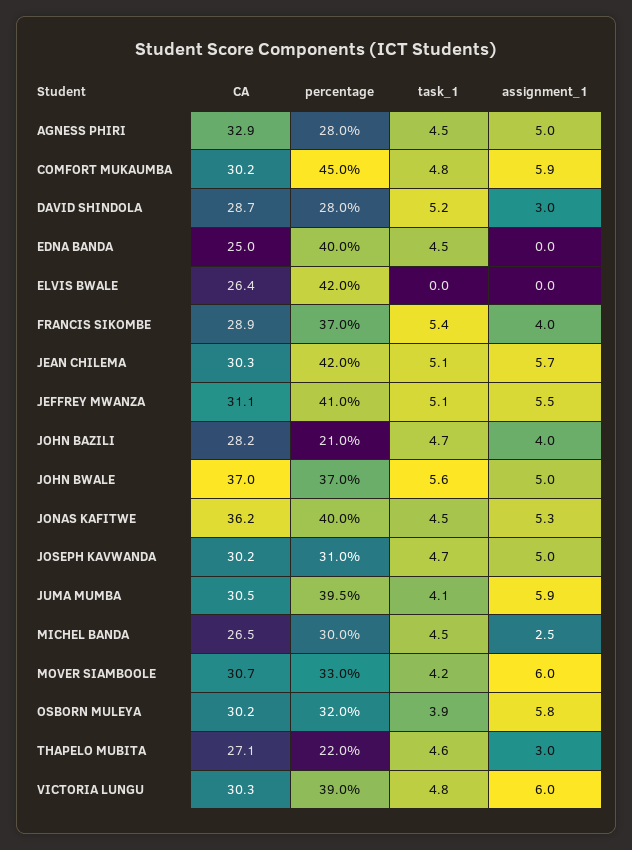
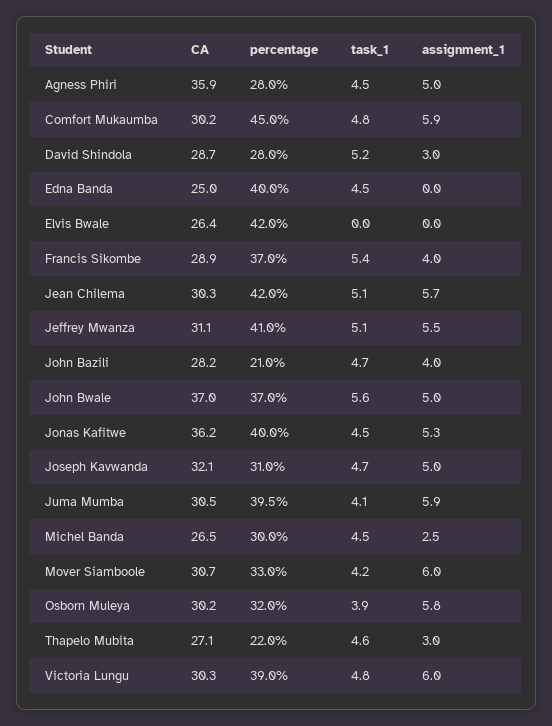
CA, AGNESS PHIRI: 32.9 -> 35.9
CA, JOSEPH KAVWANDA: 30.2 -> 32.1

